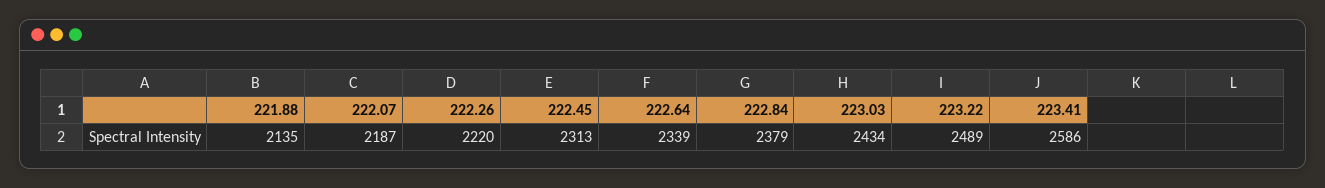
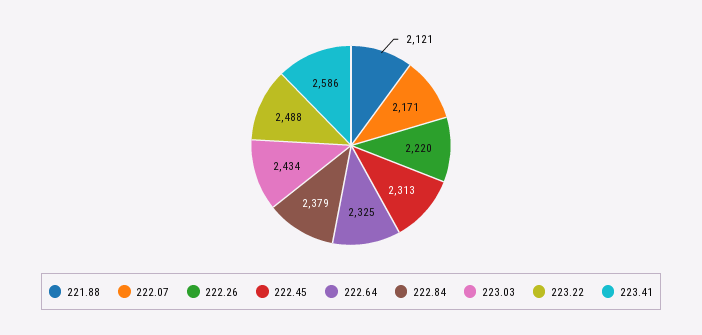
221.88: 2135 -> 2121
222.07: 2187 -> 2171
222.64: 2339 -> 2325
223.22: 2489 -> 2488

